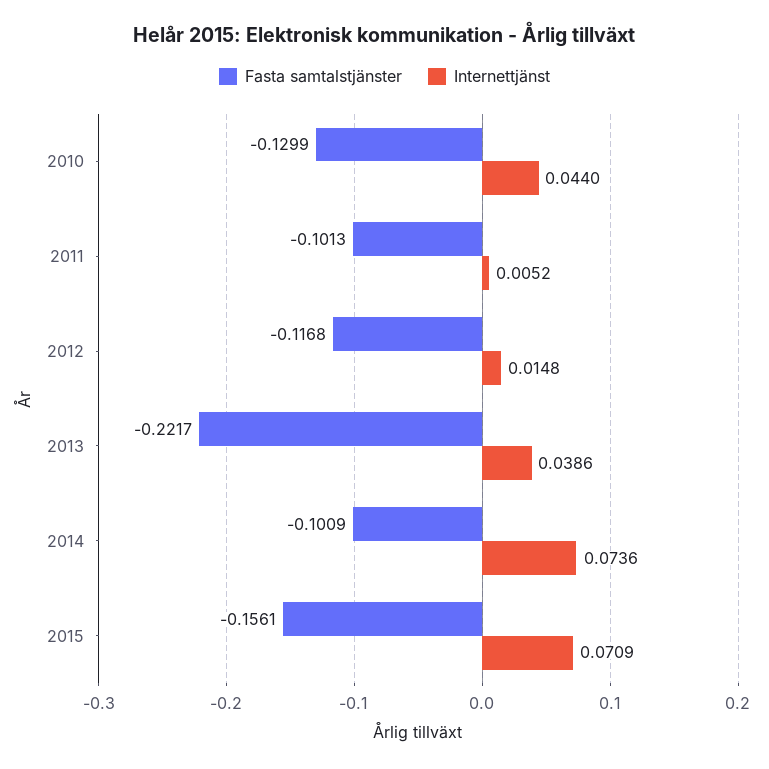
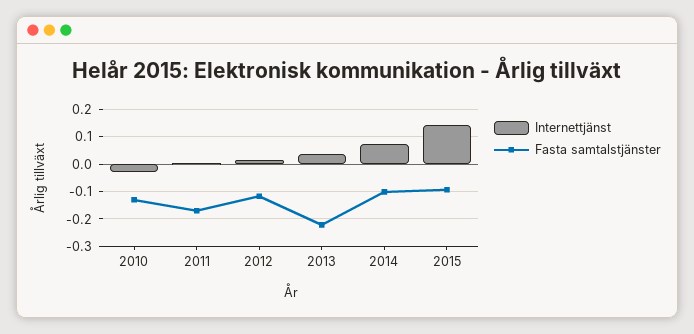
Internettjänst, 2010: 0.044 -> -0.025
Fasta samtalstjänster, 2011: -0.1013 -> -0.175
Fasta samtalstjänster, 2015: -0.1561 -> -0.1
Internettjänst, 2015: 0.0709 -> 0.15

